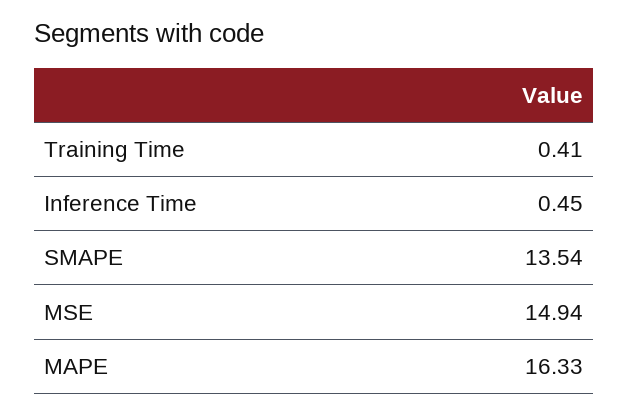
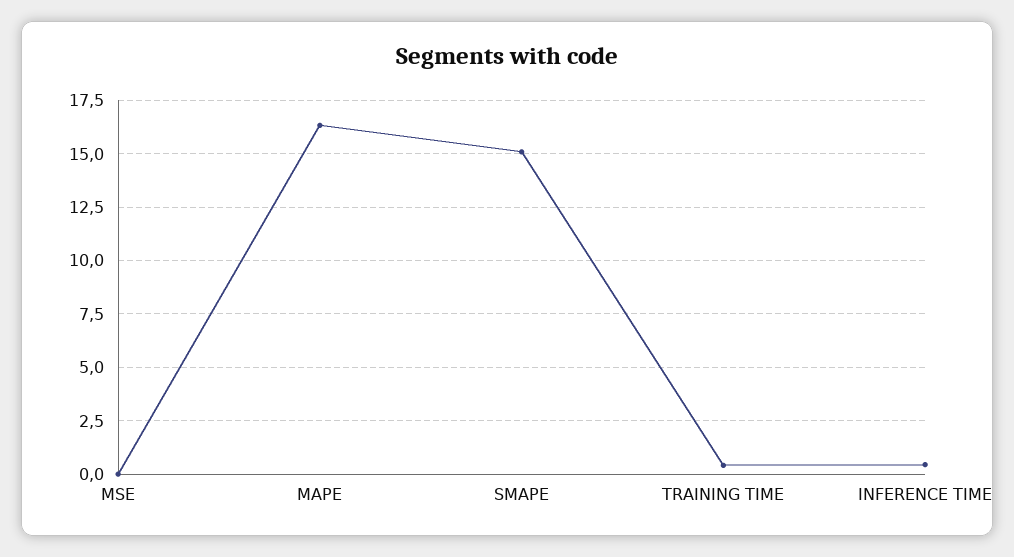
SMAPE: 13.54 -> 15
MSE: 14.94 -> 0

